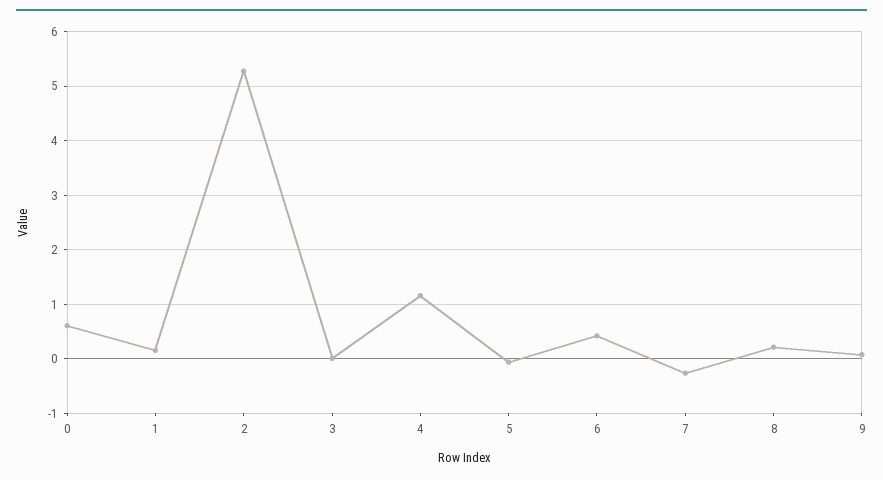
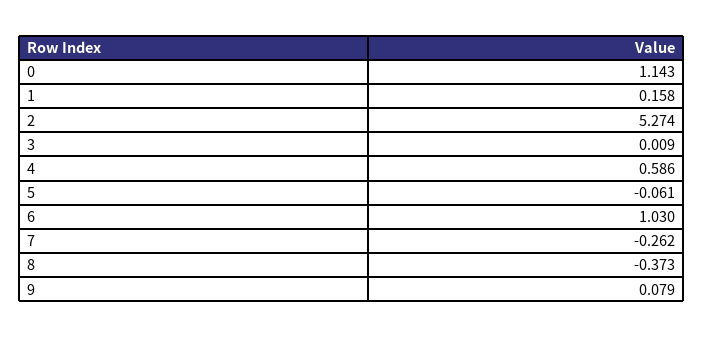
0: 0.6 -> 1.143
4: 1.2 -> 0.586
6: 0.4 -> 1.03
8: 0.2 -> -0.373

